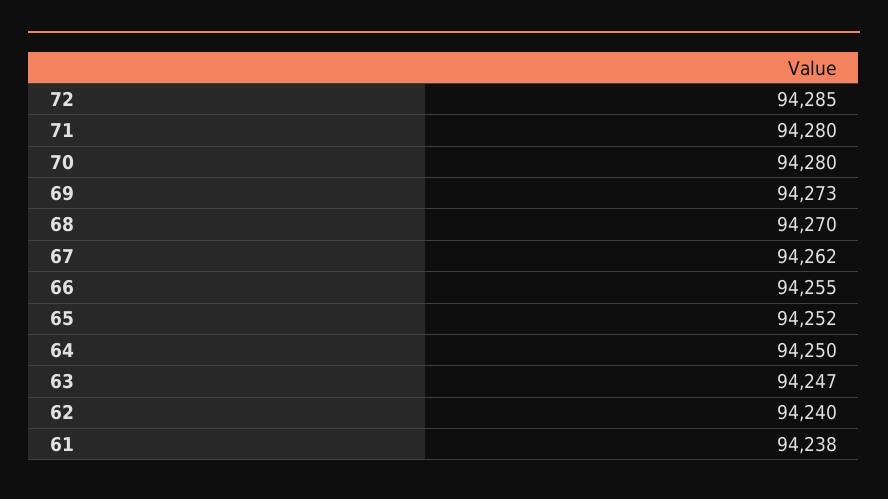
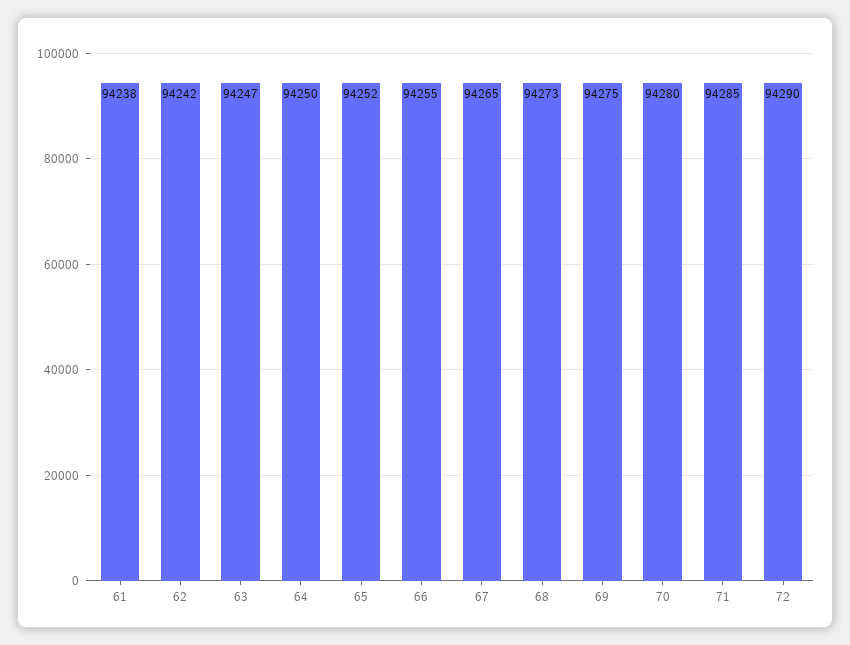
72: 94285 -> 94290
71: 94280 -> 94285
69: 94273 -> 94275
68: 94270 -> 94273
67: 94262 -> 94265
62: 94240 -> 94242

